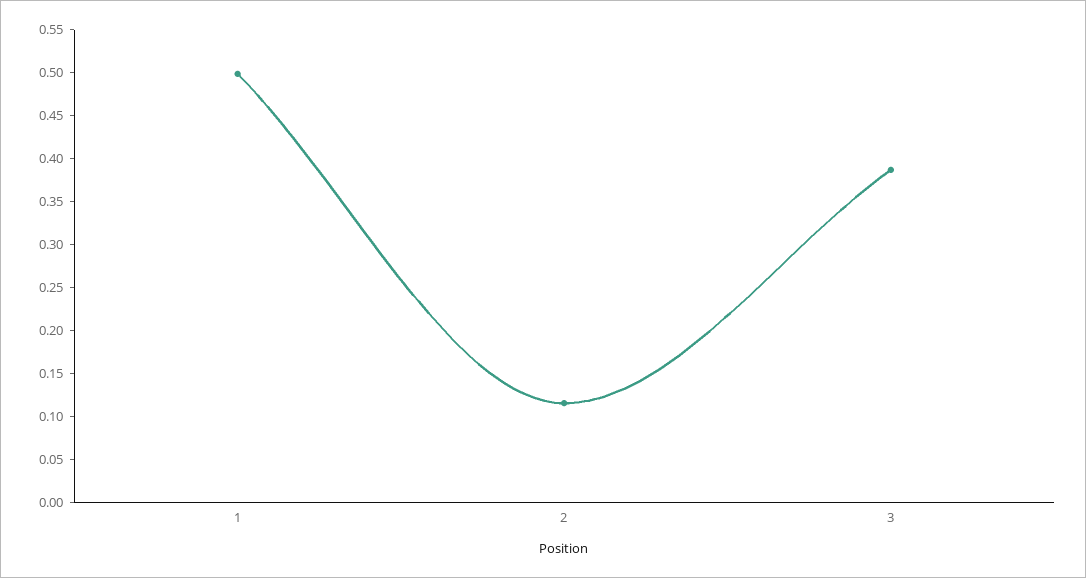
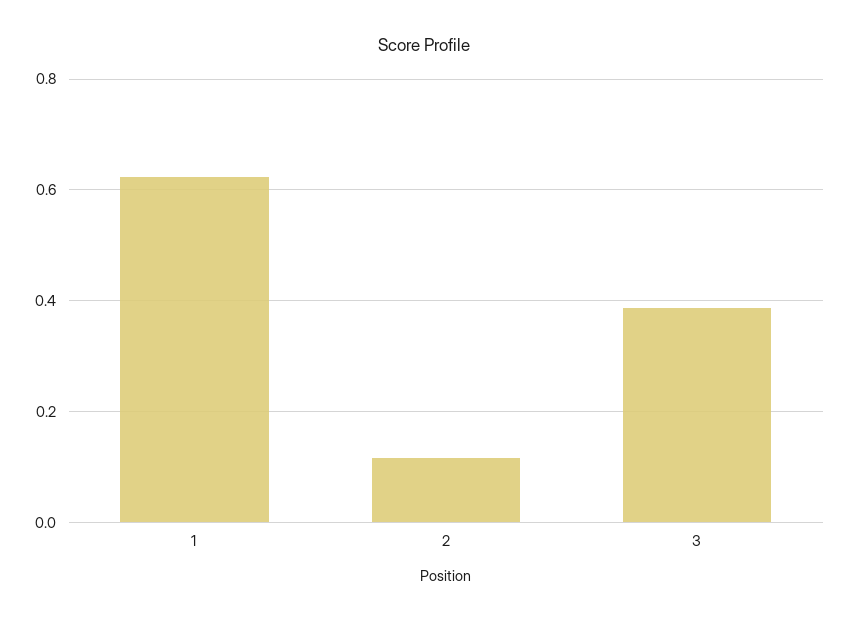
1: 0.5 -> 0.62

